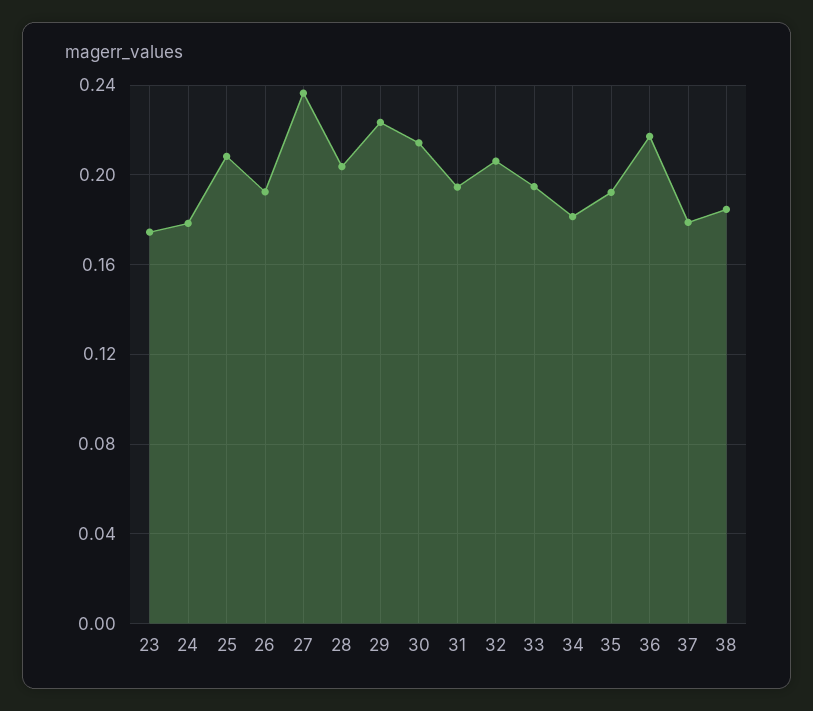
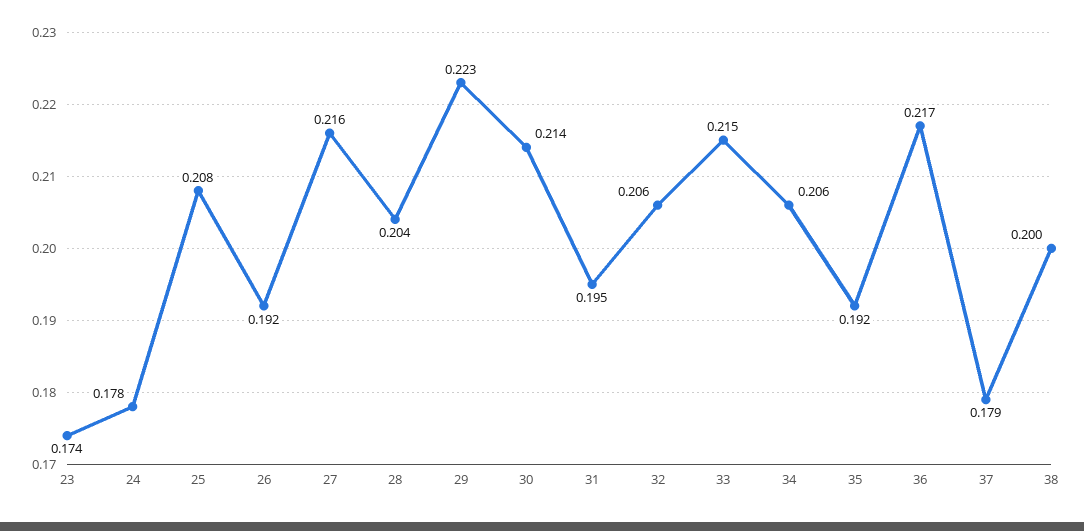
27: 0.235 -> 0.216
33: 0.195 -> 0.215
34: 0.18 -> 0.206
38: 0.185 -> 0.2

